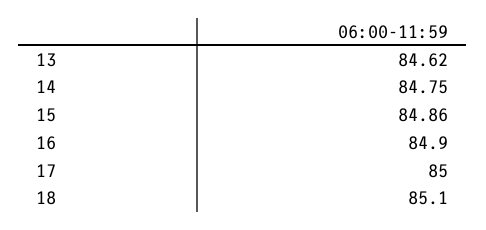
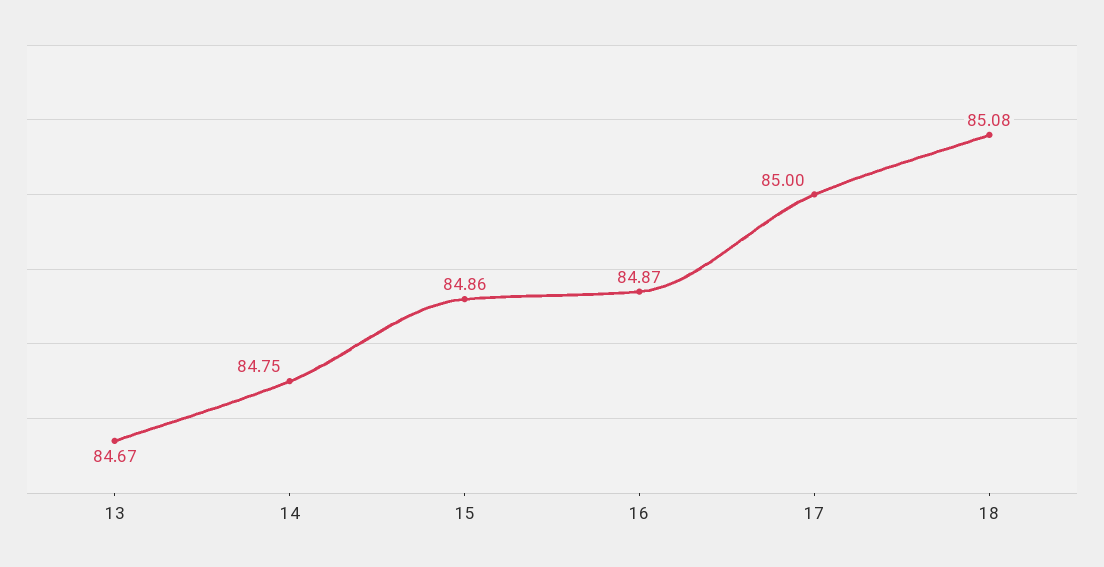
13: 84.62 -> 84.67
16: 84.9 -> 84.87
18: 85.1 -> 85.08

